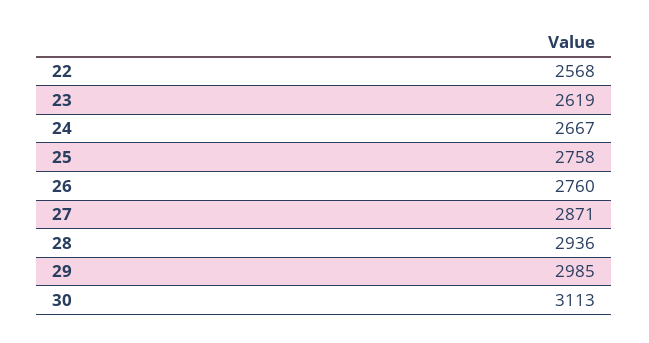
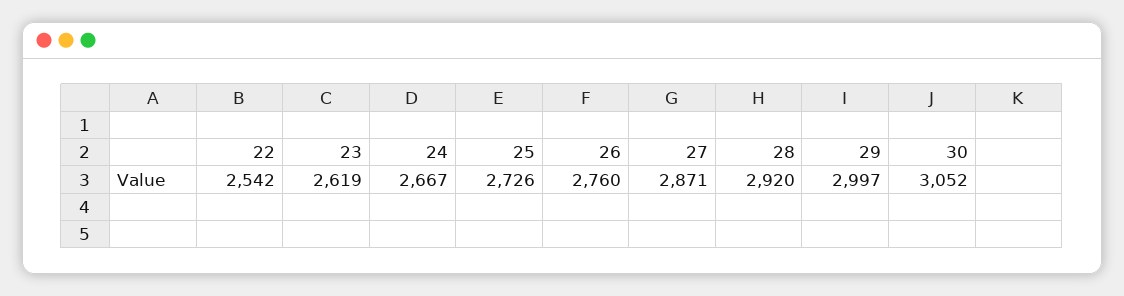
22: 2568 -> 2542
25: 2758 -> 2726
28: 2936 -> 2920
29: 2985 -> 2997
30: 3113 -> 3052

